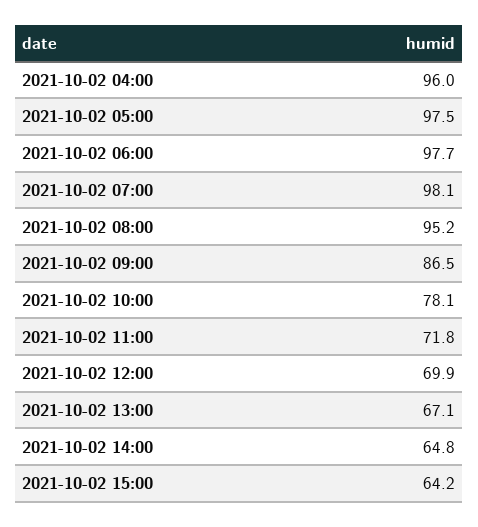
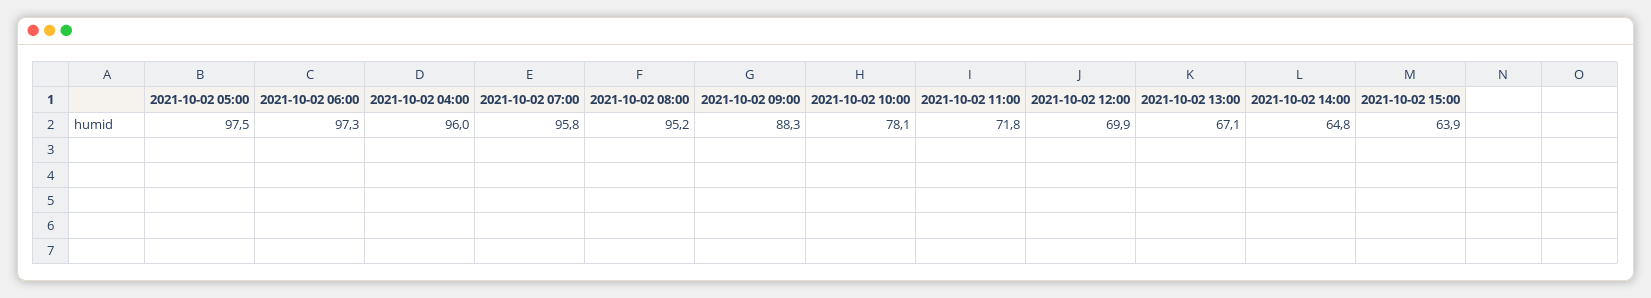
2021-10-02 06:00: 97.7 -> 97.3
2021-10-02 07:00: 98.1 -> 95.8
2021-10-02 09:00: 86.5 -> 88.3
2021-10-02 15:00: 64.2 -> 63.9

